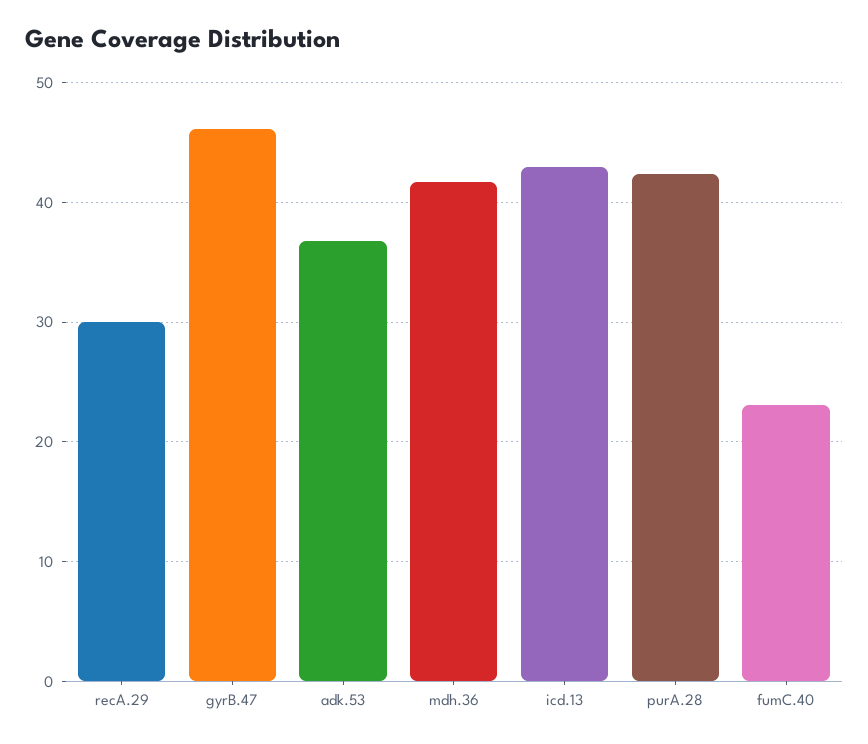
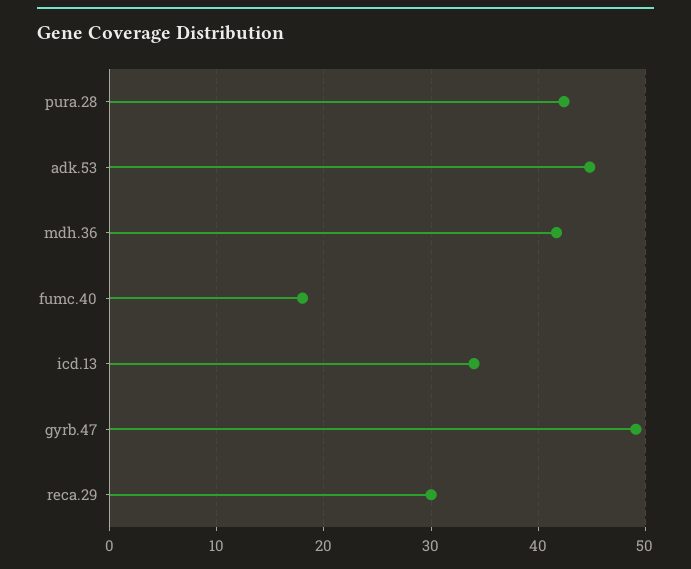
gyrB.47: 46 -> 49
adk.53: 37 -> 45
icd.13: 43 -> 34
fumC.40: 23 -> 18

